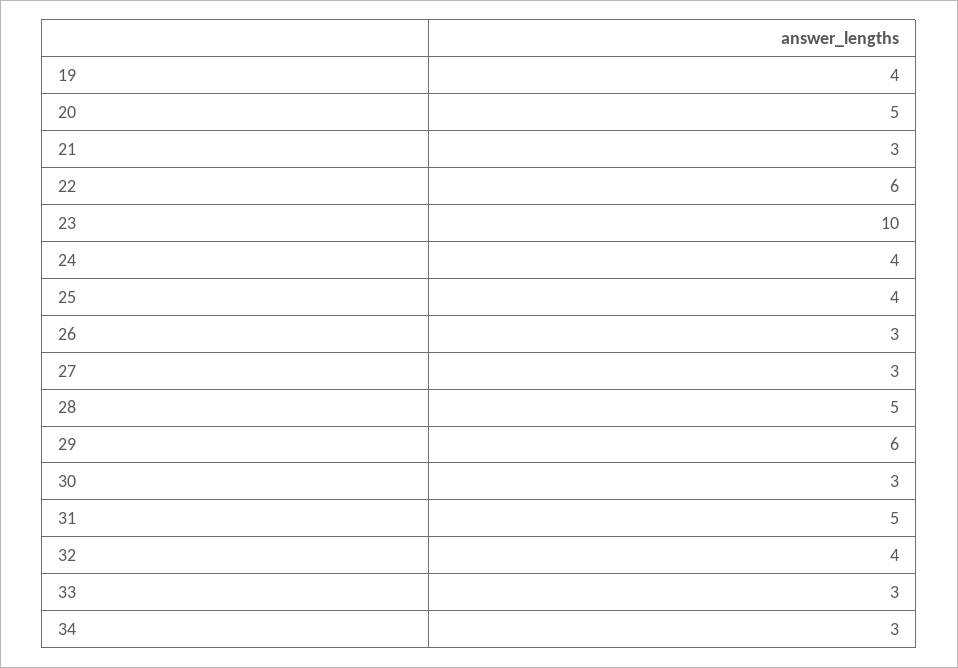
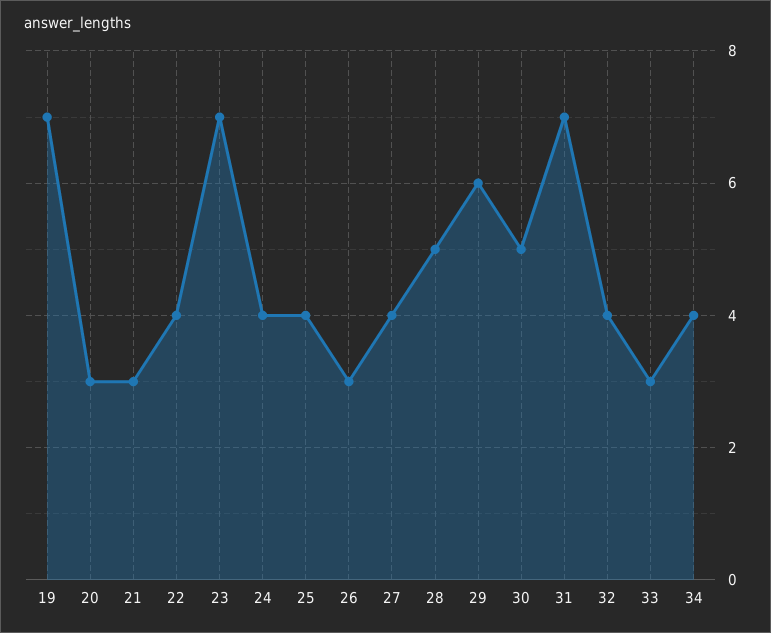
19: 4 -> 7
20: 5 -> 3
22: 6 -> 4
23: 10 -> 7
27: 3 -> 4
30: 3 -> 5
31: 5 -> 7
34: 3 -> 4

